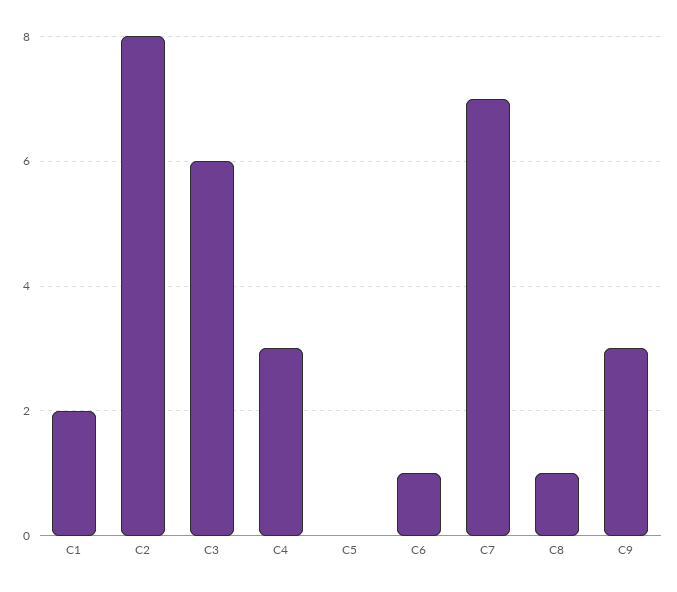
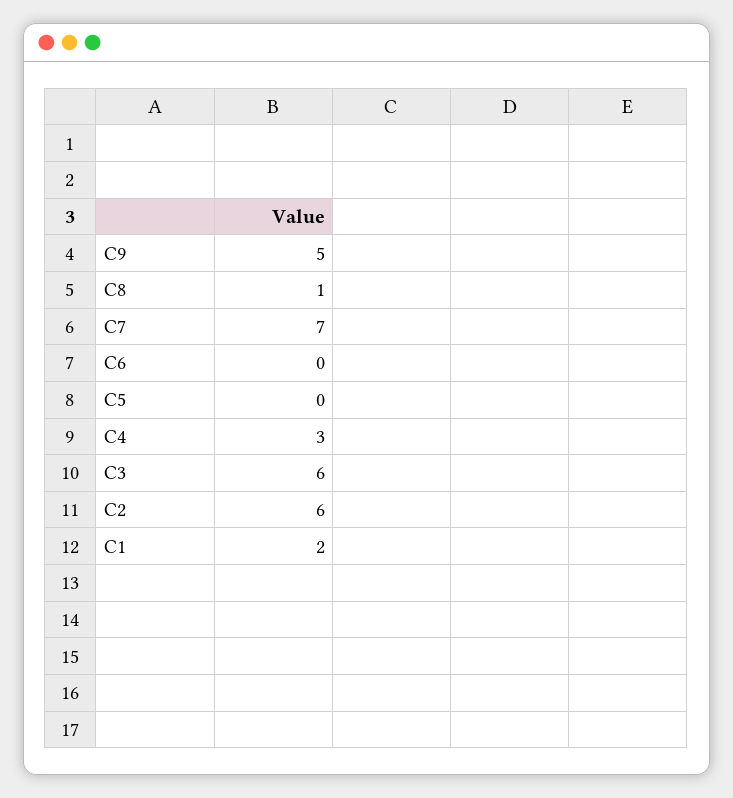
C2: 8 -> 6
C6: 1 -> 0
C9: 3 -> 5

